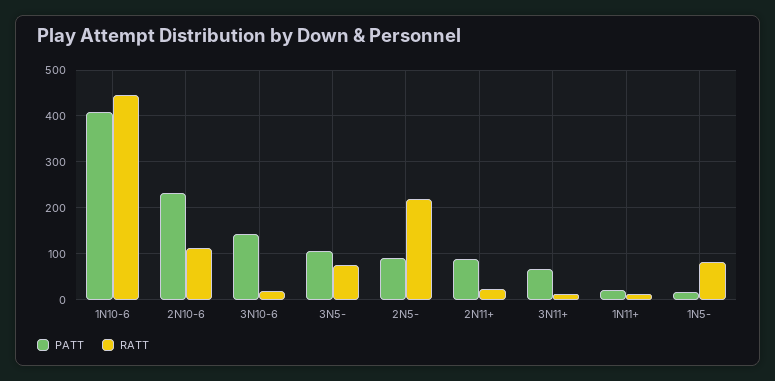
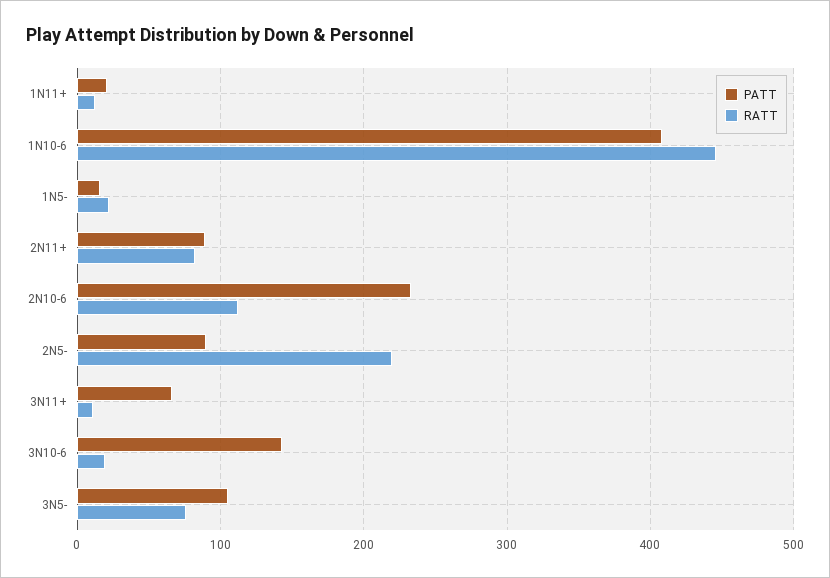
RATT, 2N11+: 20 -> 80
RATT, 1N5-: 80 -> 20

